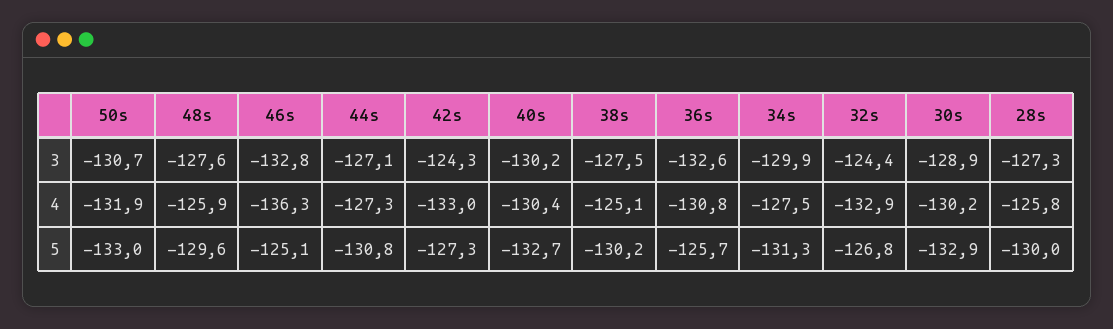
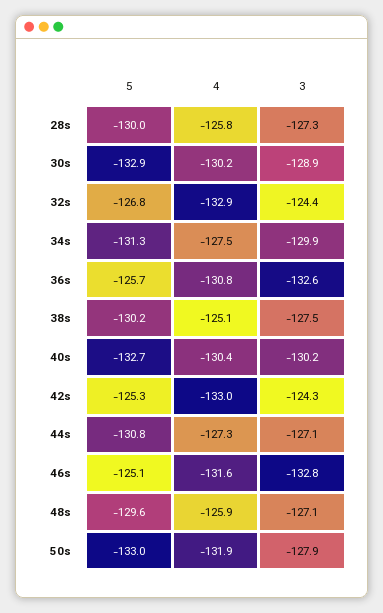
50s, 3: -130.7 -> -127.9
48s, 3: -127.6 -> -127.1
46s, 4: -136.3 -> -131.6
42s, 5: -127.3 -> -125.3

